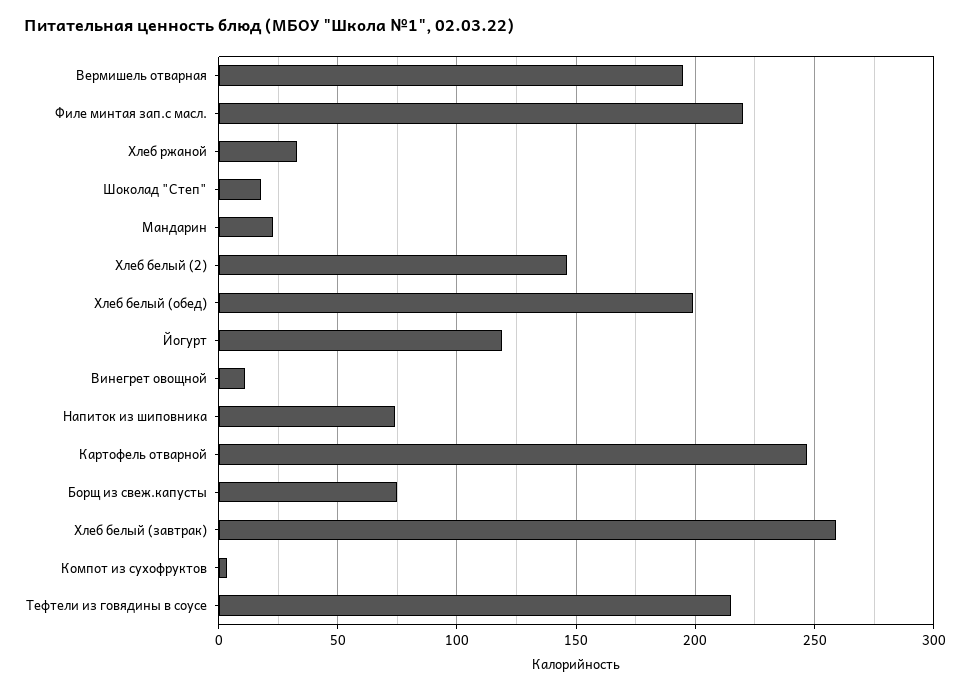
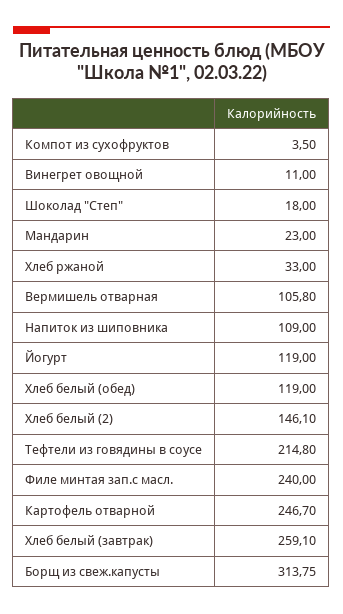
Вермишель отварная: 195 -> 105.8
Филе минтая зап.с масл.: 220 -> 240
Хлеб белый (обед): 200 -> 119
Напиток из шиповника: 75 -> 109
Борщ из свеж.капусты: 75 -> 313.75

